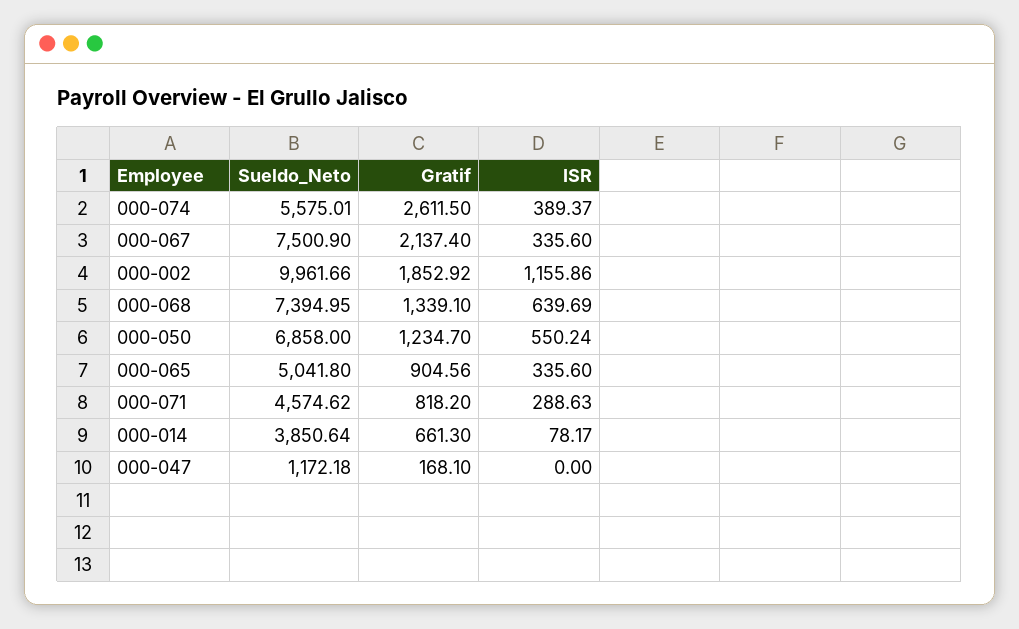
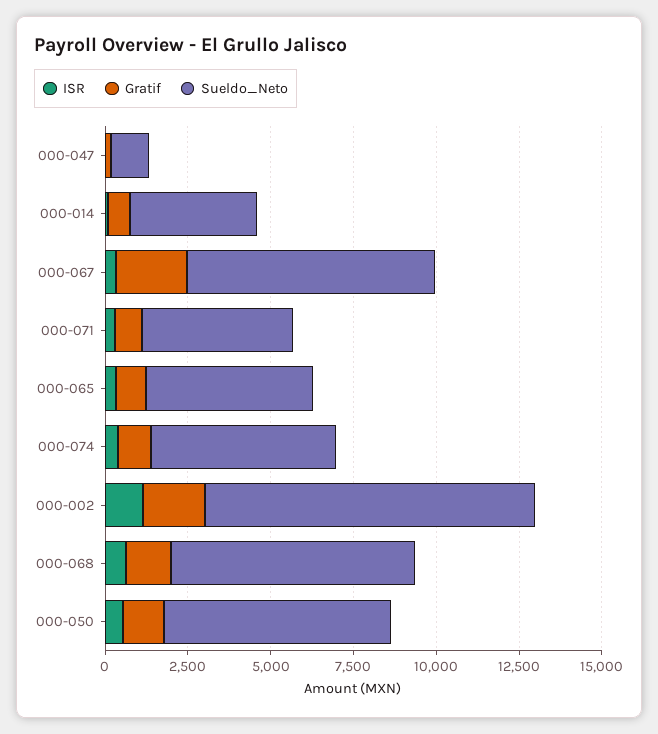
Gratif, 000-074: 2611.5 -> 1000

